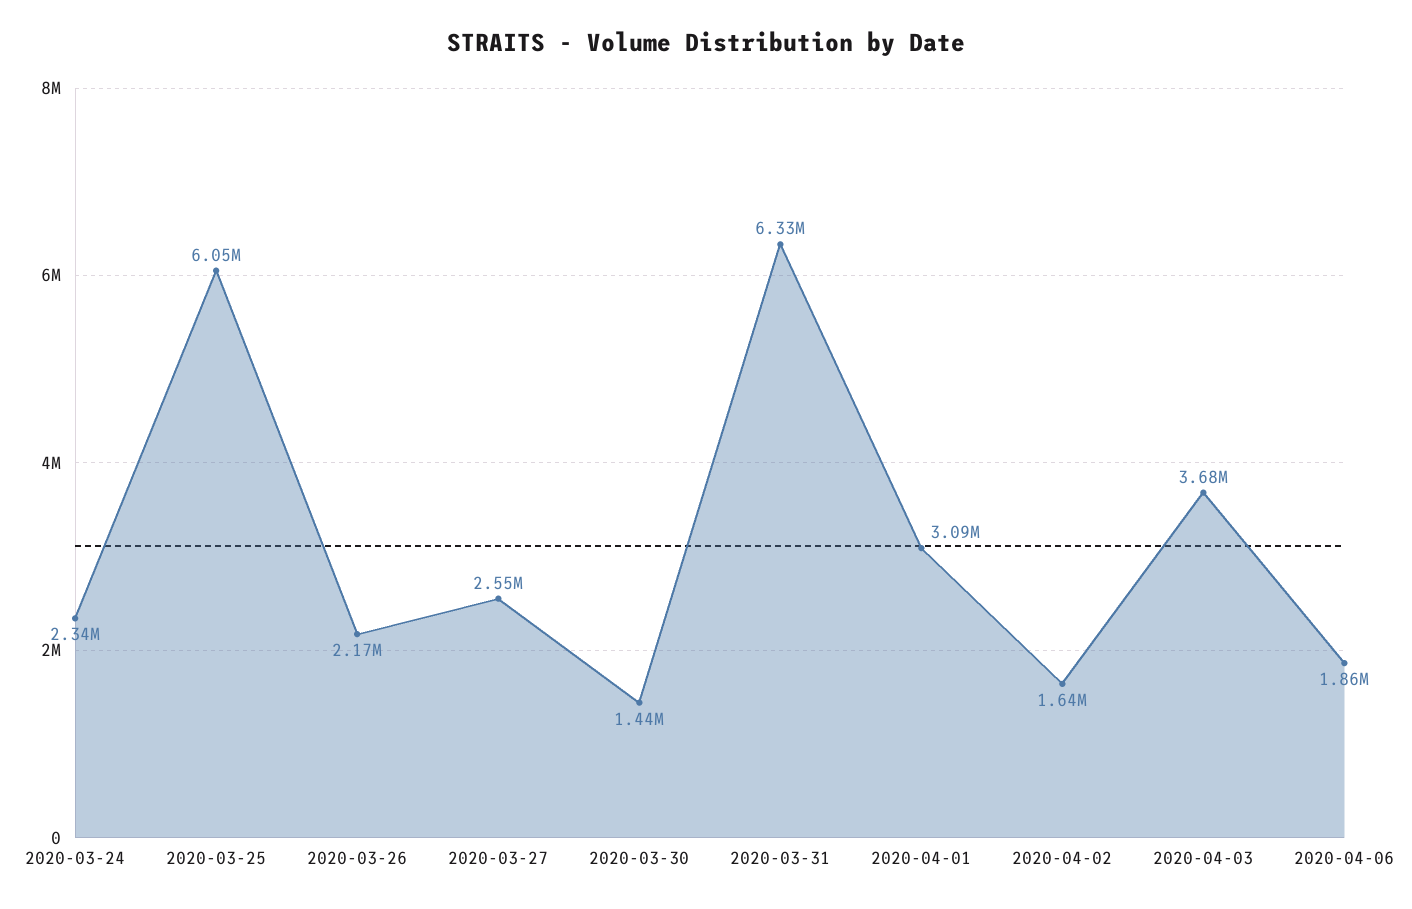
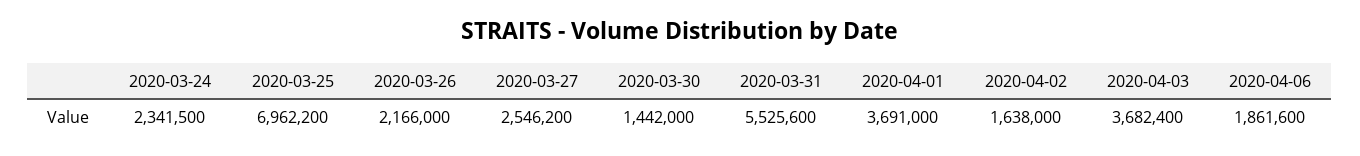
2020-03-25: 6050000 -> 6962200
2020-03-31: 6330000 -> 5525600
2020-04-01: 3090000 -> 3691000

